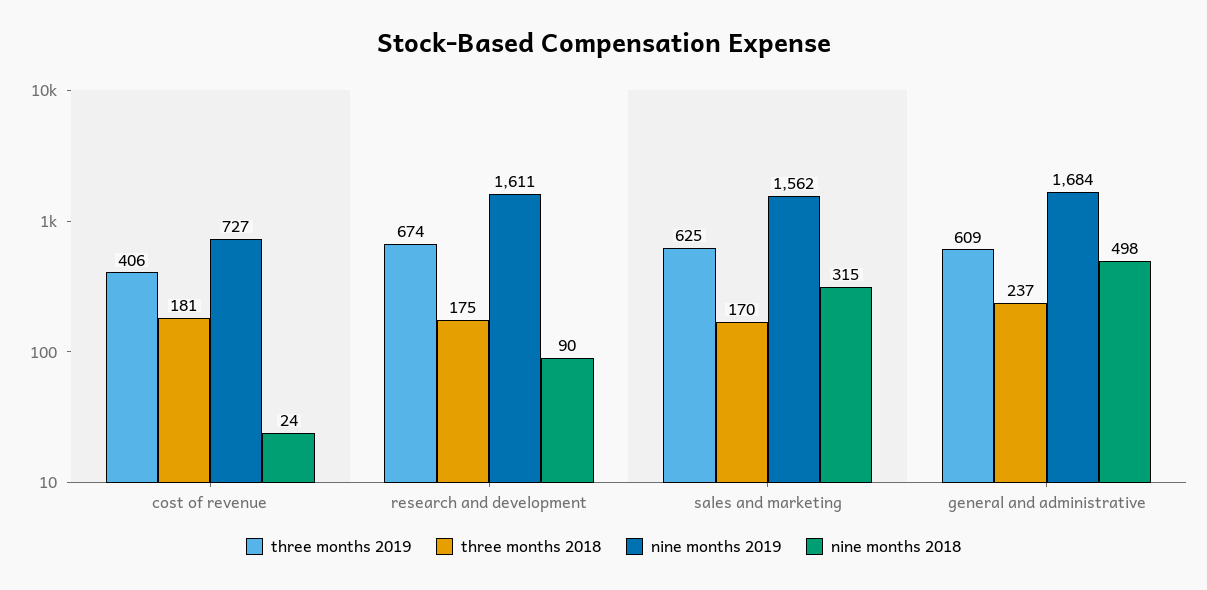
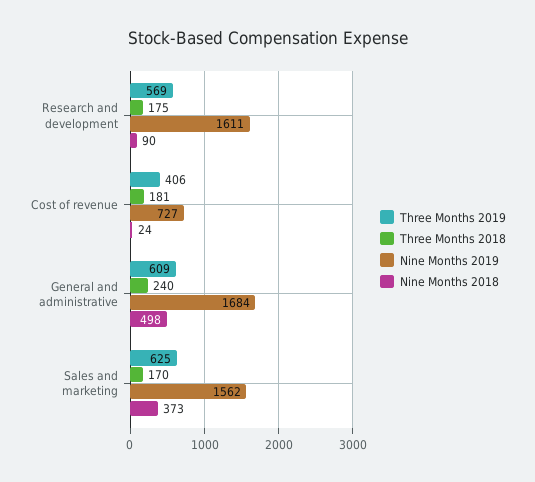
three months 2019, research and development: 674 -> 569
nine months 2018, sales and marketing: 315 -> 373
three months 2018, general and administrative: 237 -> 240

